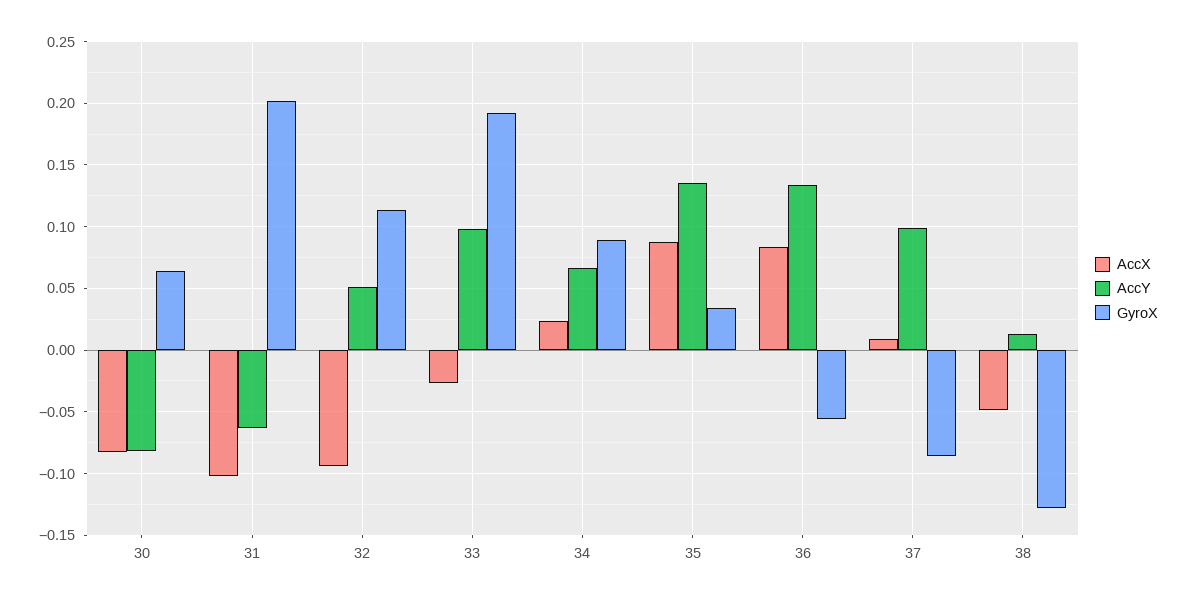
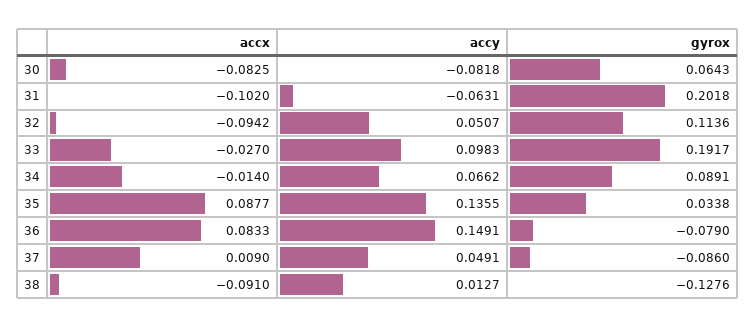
AccX, 34: 0.025 -> -0.014
AccY, 36: 0.135 -> 0.1491
GyroX, 36: -0.055 -> -0.079
AccY, 37: 0.1 -> 0.0491
AccX, 38: -0.05 -> -0.091

